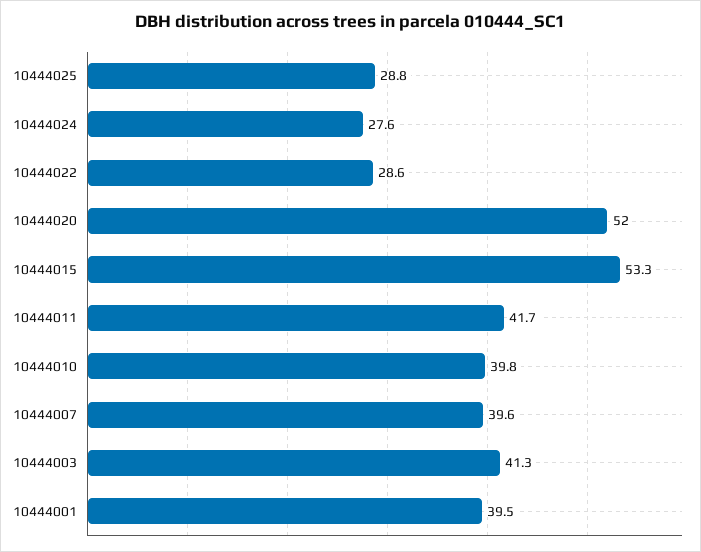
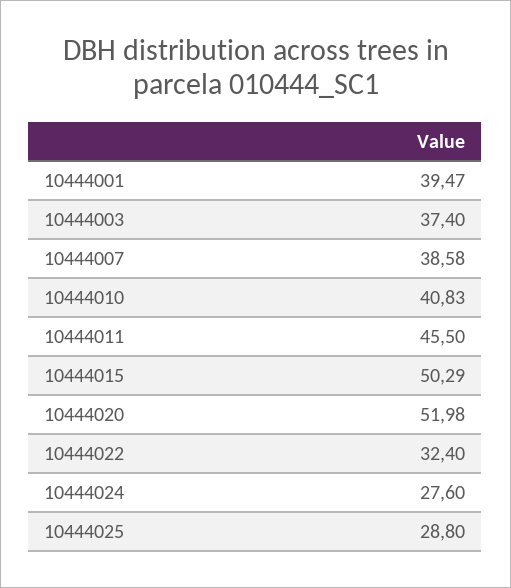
10444022: 28.6 -> 32.4
10444015: 53.3 -> 50.29
10444011: 41.7 -> 45.5
10444010: 39.8 -> 40.83
10444007: 39.6 -> 38.58
10444003: 41.3 -> 37.4

